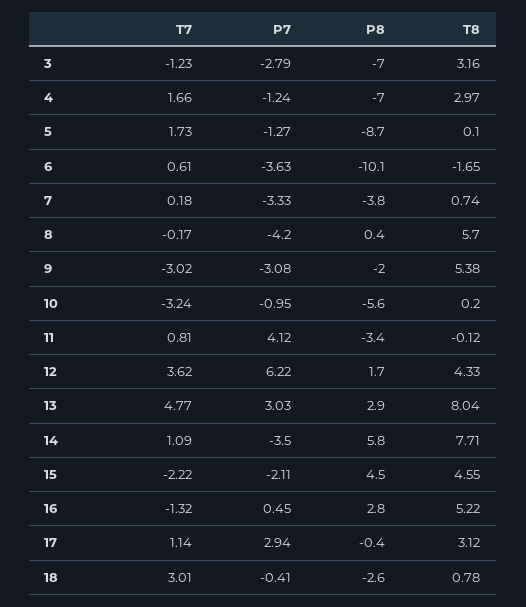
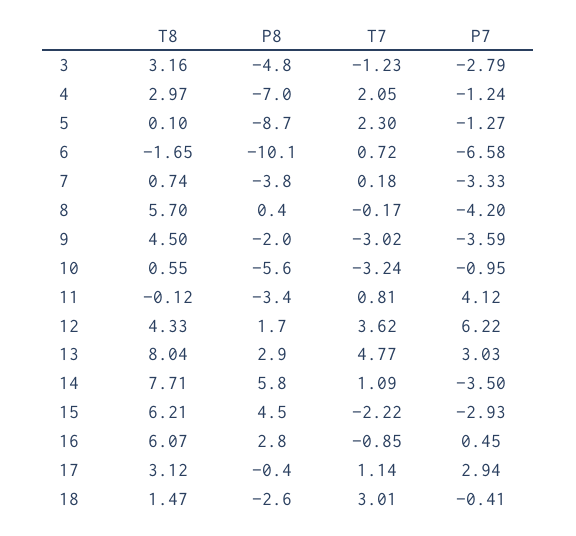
P8, 3: -7 -> -4.8
T7, 4: 1.66 -> 2.05
T7, 5: 1.73 -> 2.3
T7, 6: 0.61 -> 0.72
P7, 6: -3.63 -> -6.58
P7, 9: -3.08 -> -3.59
T8, 9: 5.38 -> 4.5
T8, 10: 0.2 -> 0.55
P7, 15: -2.11 -> -2.93
T8, 15: 4.55 -> 6.21
T7, 16: -1.32 -> -0.85
T8, 16: 5.22 -> 6.07
T8, 18: 0.78 -> 1.47

